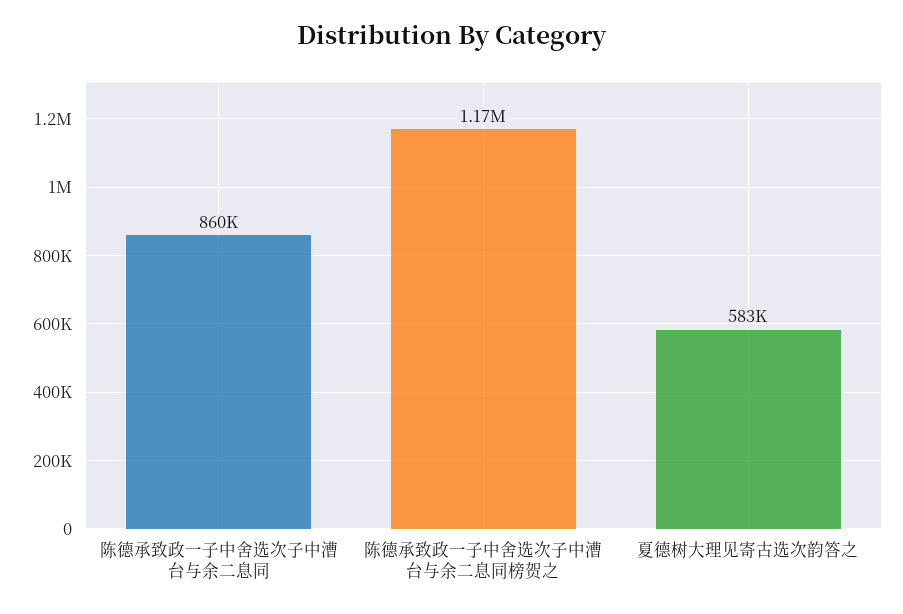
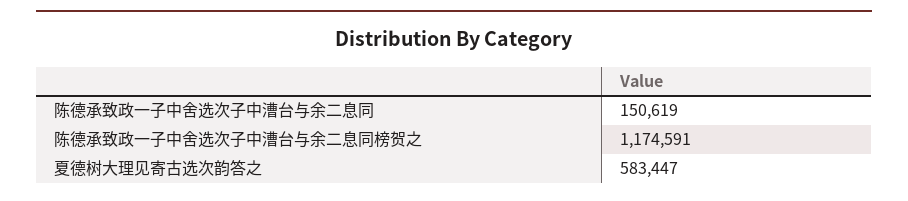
陈德承致政一子中舍选次子中漕台与余二息同: 860000 -> 150619

